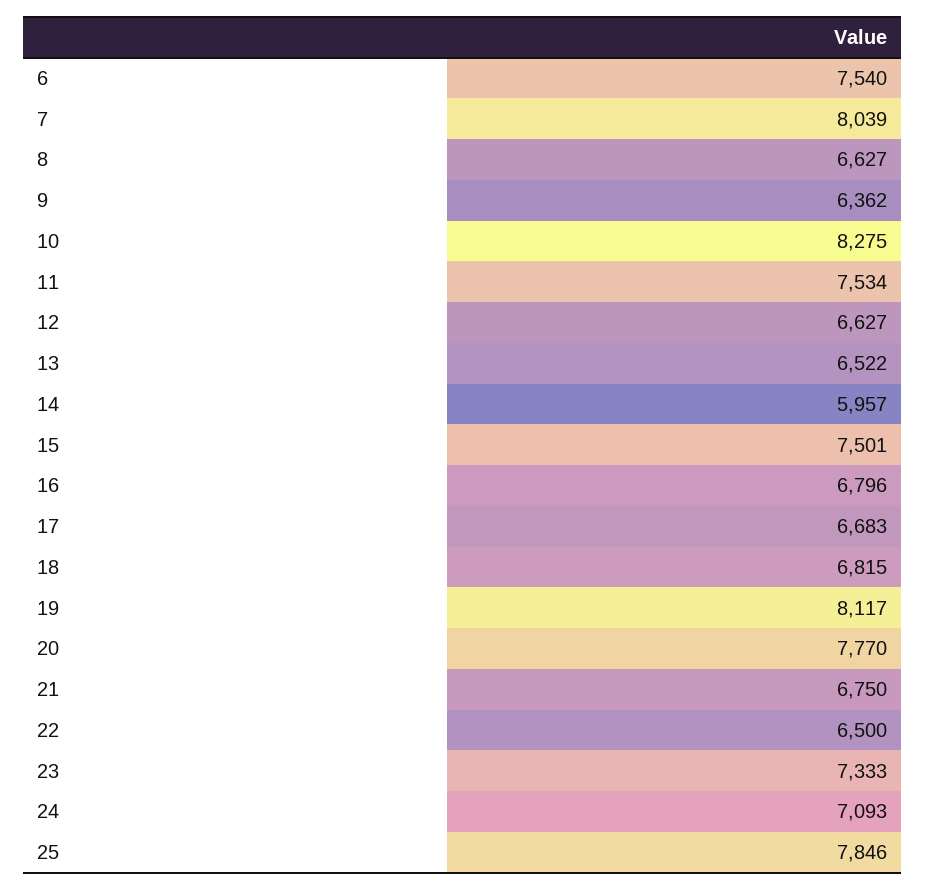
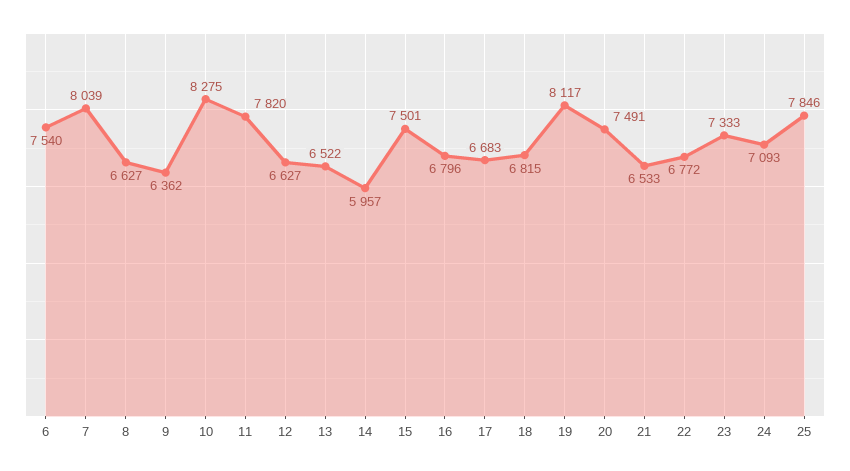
11: 7534 -> 7820
20: 7770 -> 7491
21: 6750 -> 6533
22: 6500 -> 6772

